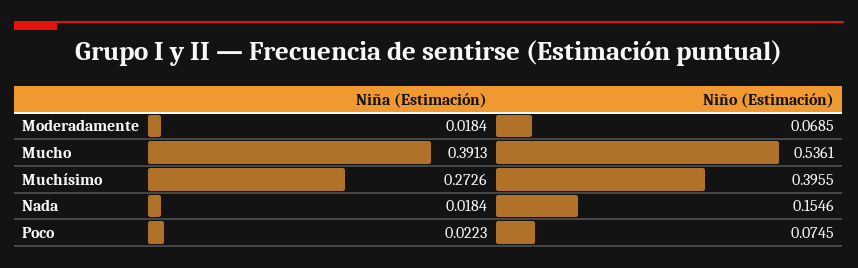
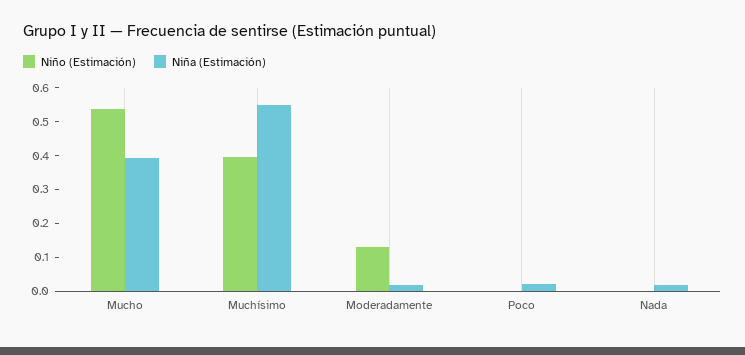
Niño (Estimación), Moderadamente: 0.0685 -> 0.125
Niña (Estimación), Muchísimo: 0.2726 -> 0.55
Niño (Estimación), Nada: 0.1546 -> 0
Niño (Estimación), Poco: 0.0745 -> 0

